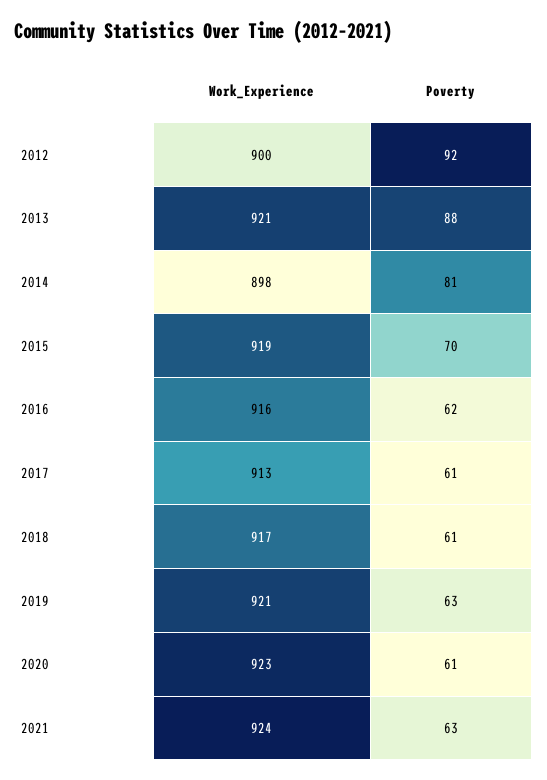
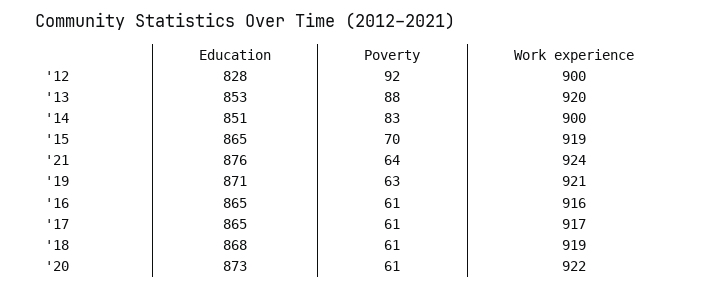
Work_Experience, 2013: 921 -> 920
Work_Experience, 2014: 898 -> 900
Poverty, 2014: 81 -> 83
Poverty, 2016: 62 -> 61
Work_Experience, 2017: 913 -> 917
Work_Experience, 2018: 917 -> 919
Work_Experience, 2020: 923 -> 922
Poverty, 2021: 63 -> 64
Education, 2012: none -> 828
Education, 2013: none -> 853
Education, 2014: none -> 851
Education, 2015: none -> 865
Education, 2021: none -> 876
Education, 2019: none -> 871
Education, 2016: none -> 865
Education, 2017: none -> 865
Education, 2018: none -> 868
Education, 2020: none -> 873

